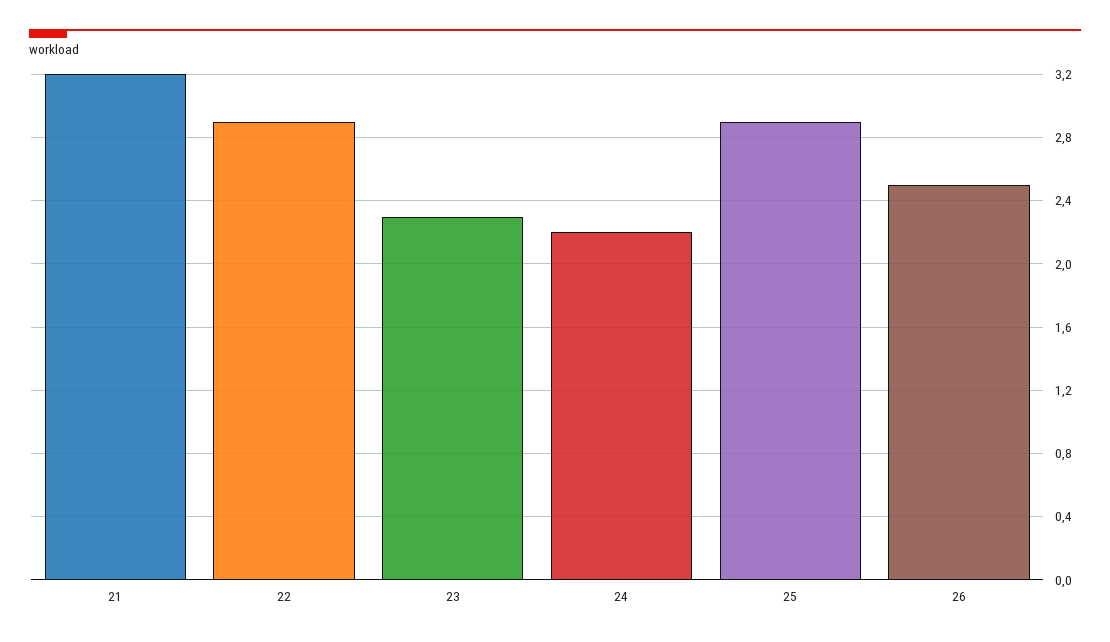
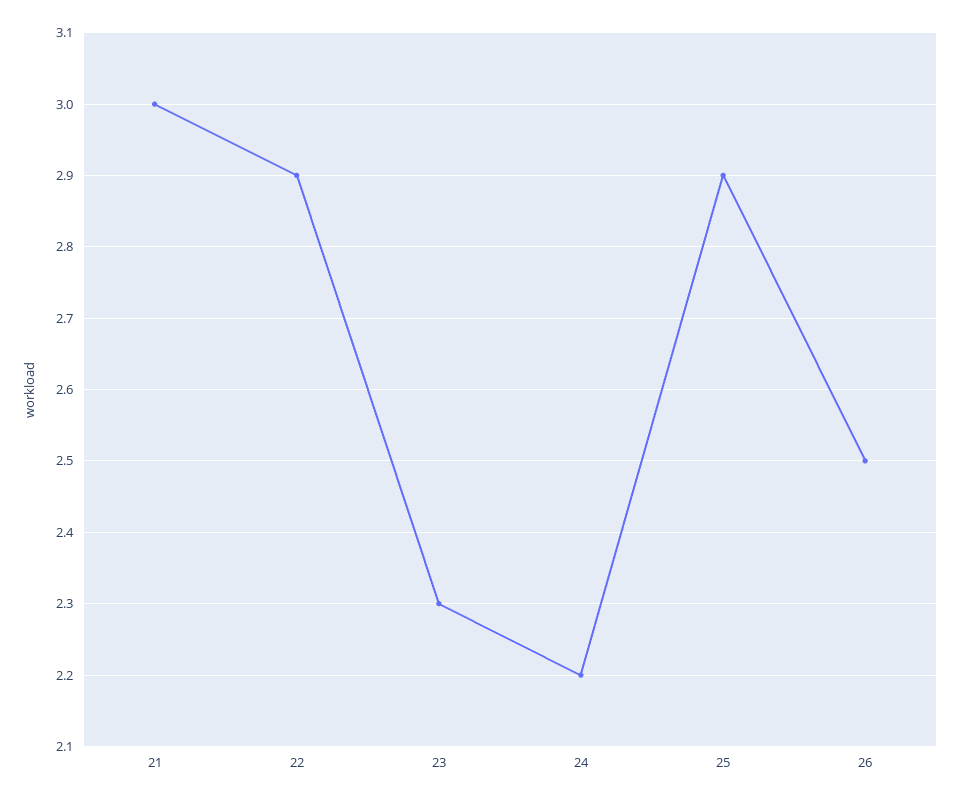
21: 3.2 -> 3

